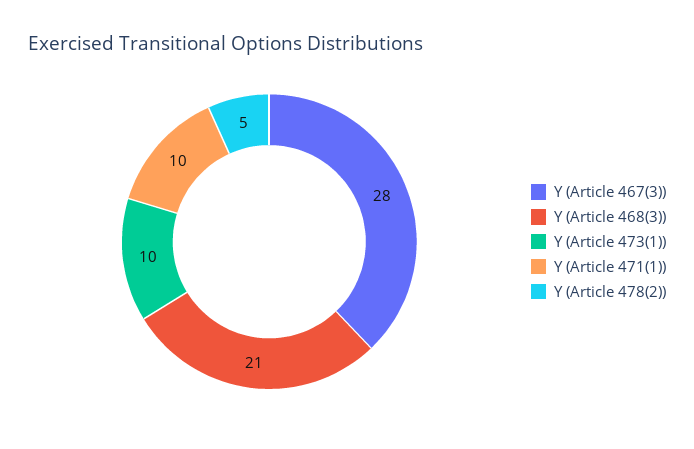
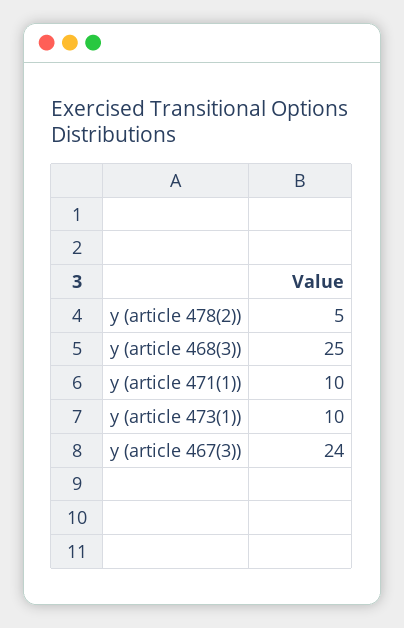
Y (Article 467(3)): 28 -> 24
Y (Article 468(3)): 21 -> 25

